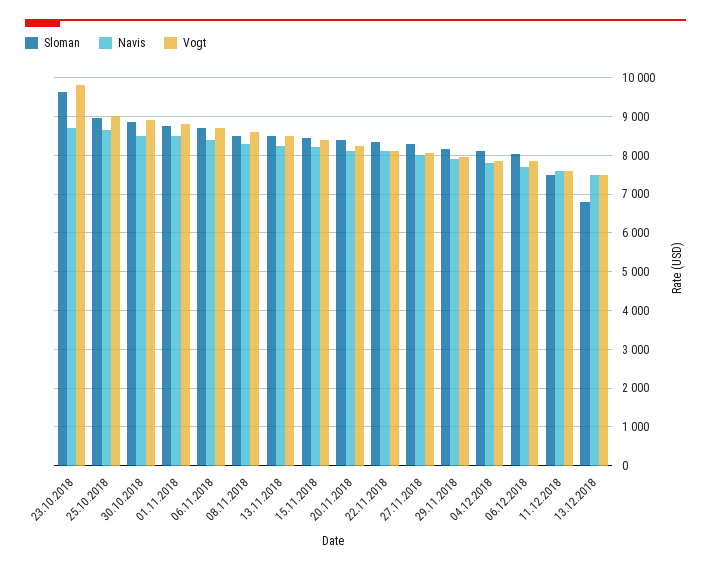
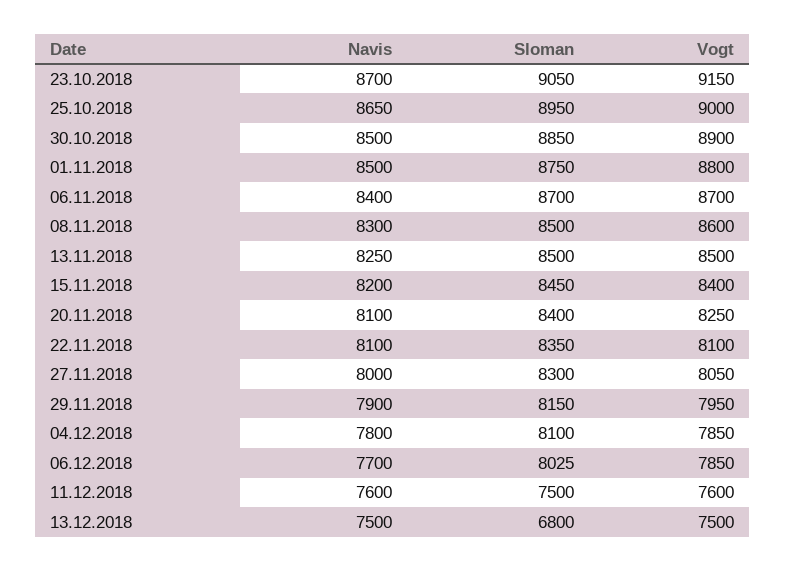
Sloman, 23.10.2018: 9600 -> 9050
Vogt, 23.10.2018: 9800 -> 9150

